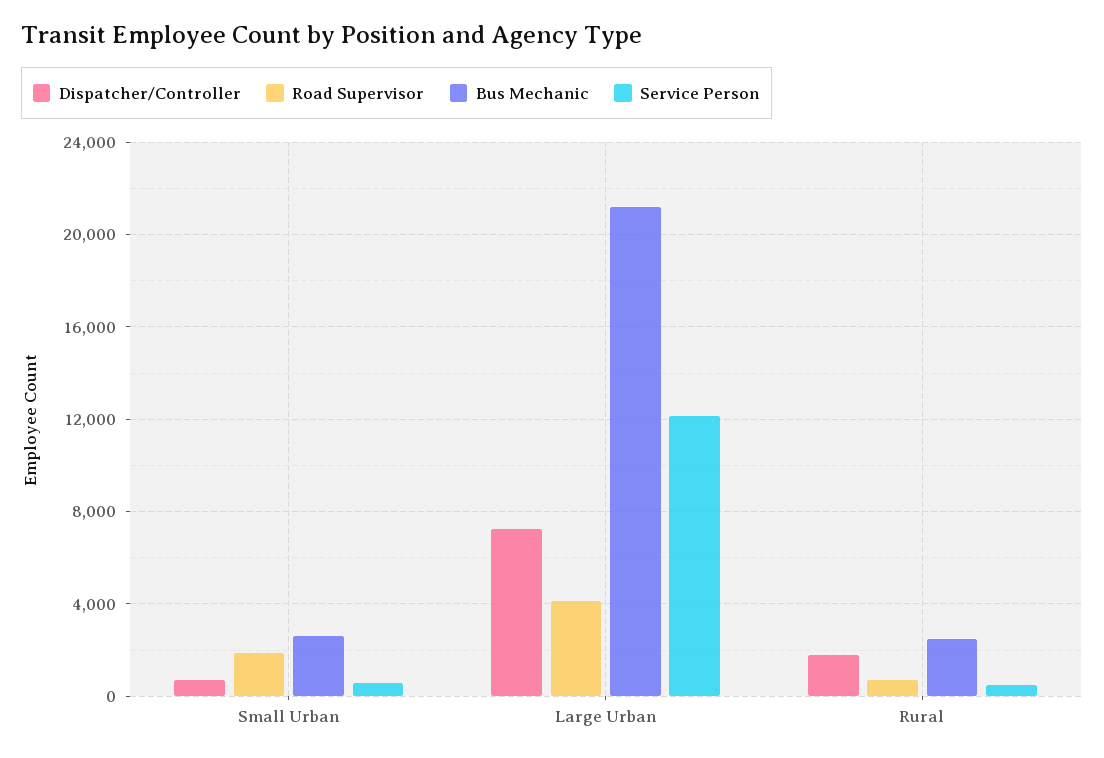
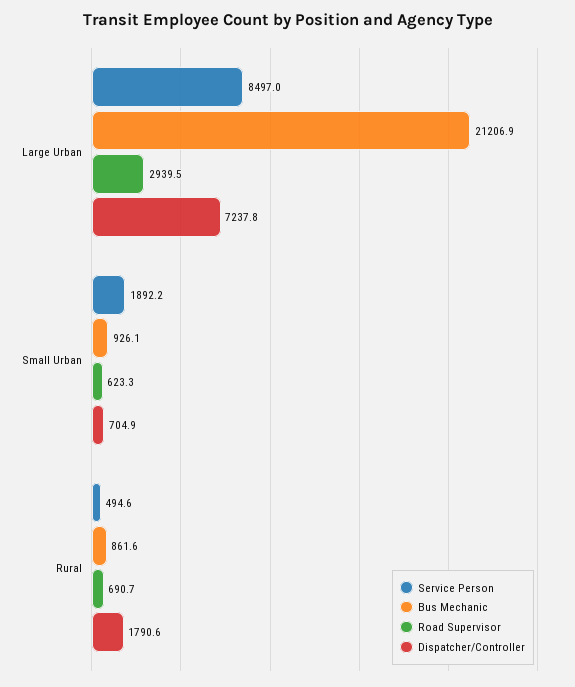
Road Supervisor, Small Urban: 2000 -> 623.3
Bus Mechanic, Small Urban: 2500 -> 926.1
Service Person, Small Urban: 500 -> 1892.2
Road Supervisor, Large Urban: 4000 -> 2939.5
Service Person, Large Urban: 12000 -> 8497
Bus Mechanic, Rural: 2500 -> 861.6

